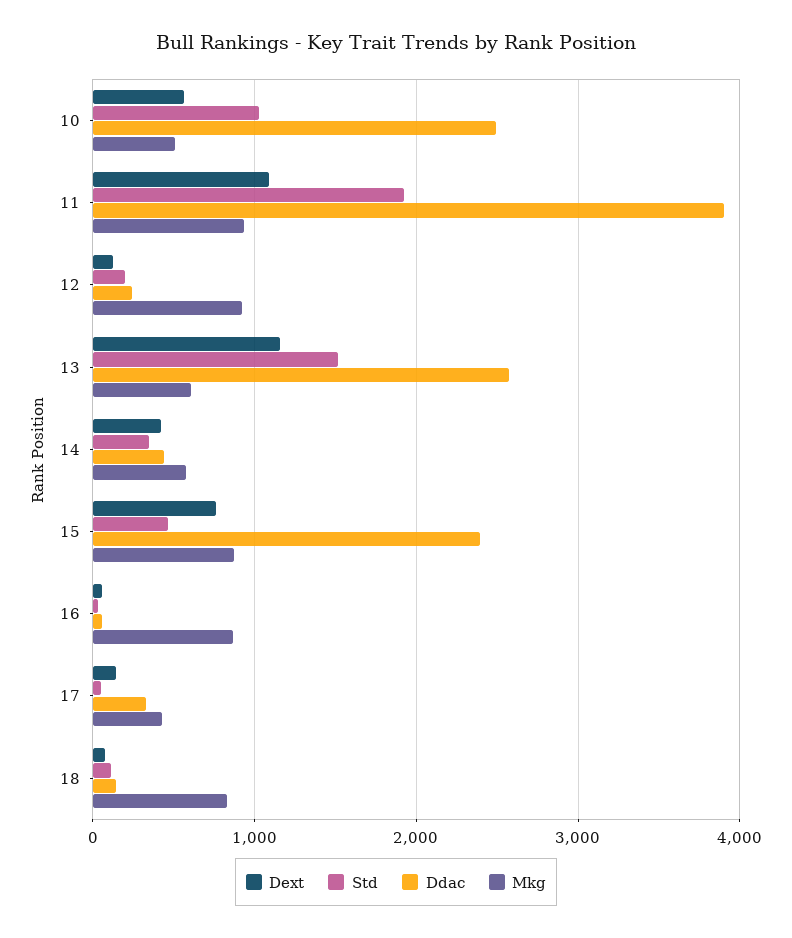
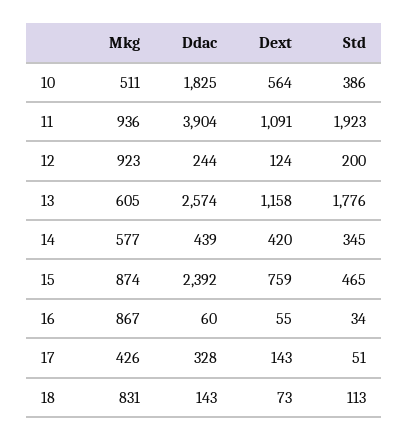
Std, 10: 1000 -> 386
Ddac, 10: 2500 -> 1825
Std, 13: 1500 -> 1776

